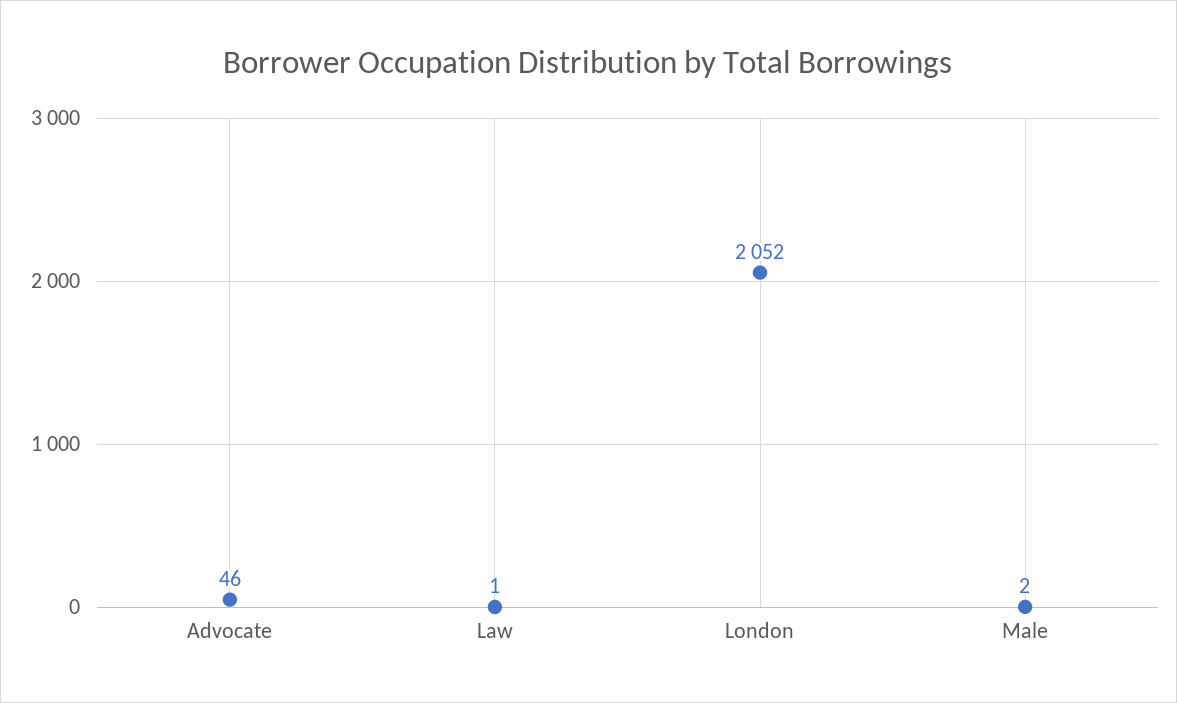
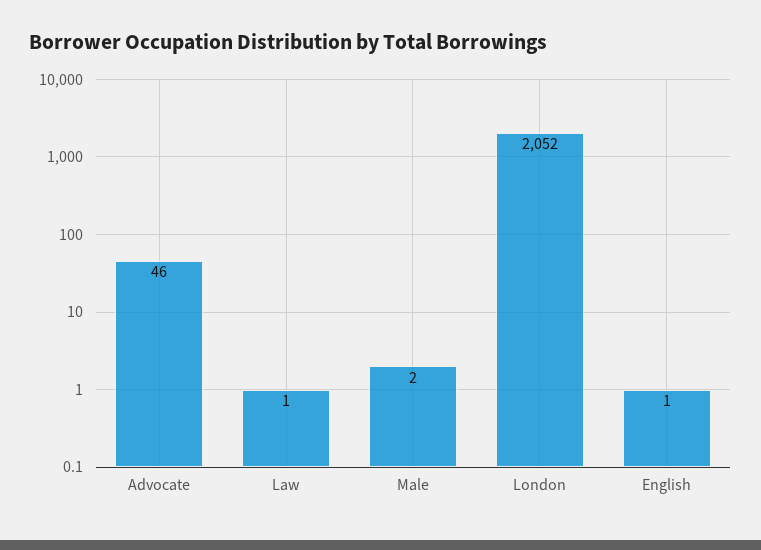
English: none -> 1

